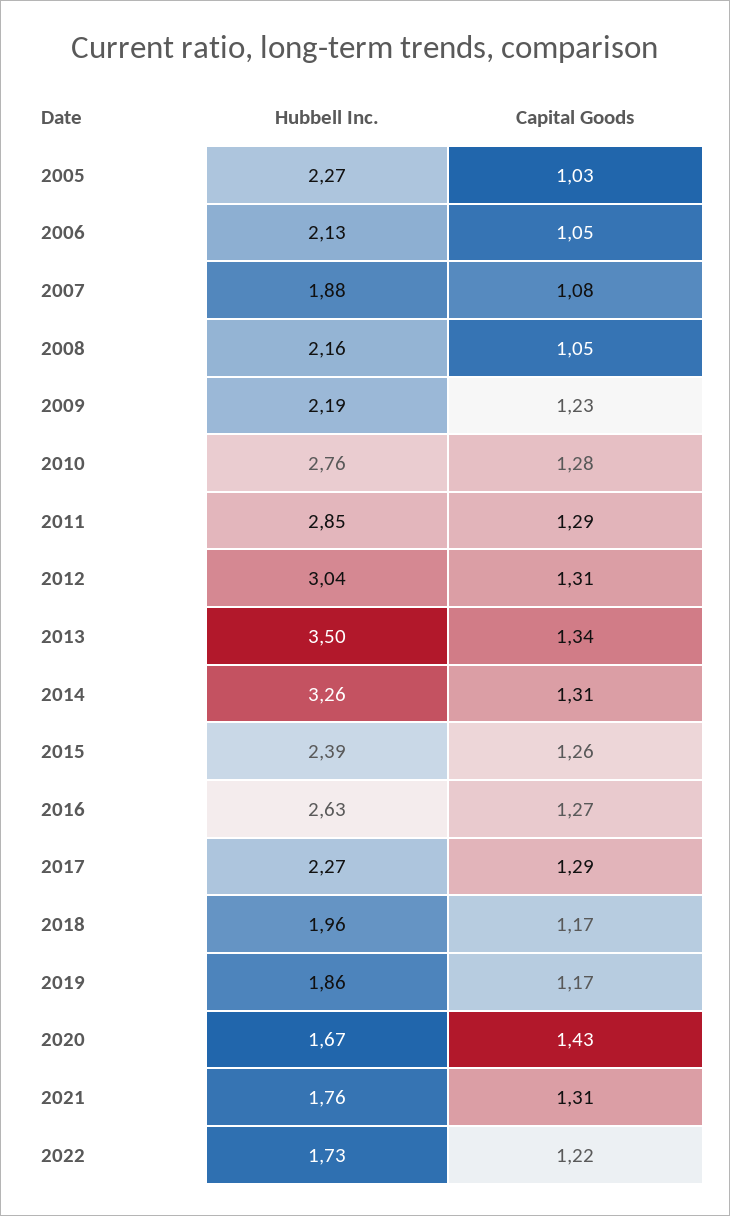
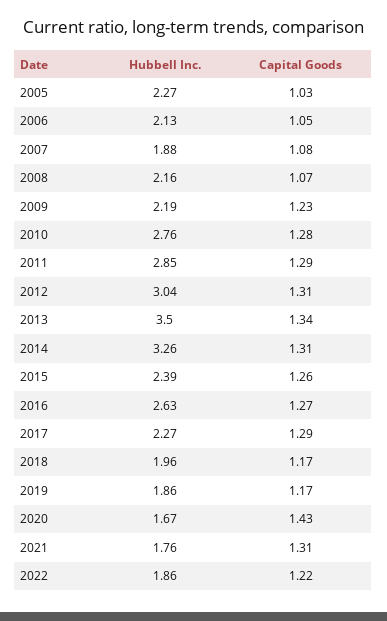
Capital Goods, 2008: 1.05 -> 1.07
Hubbell Inc., 2022: 1.73 -> 1.86

